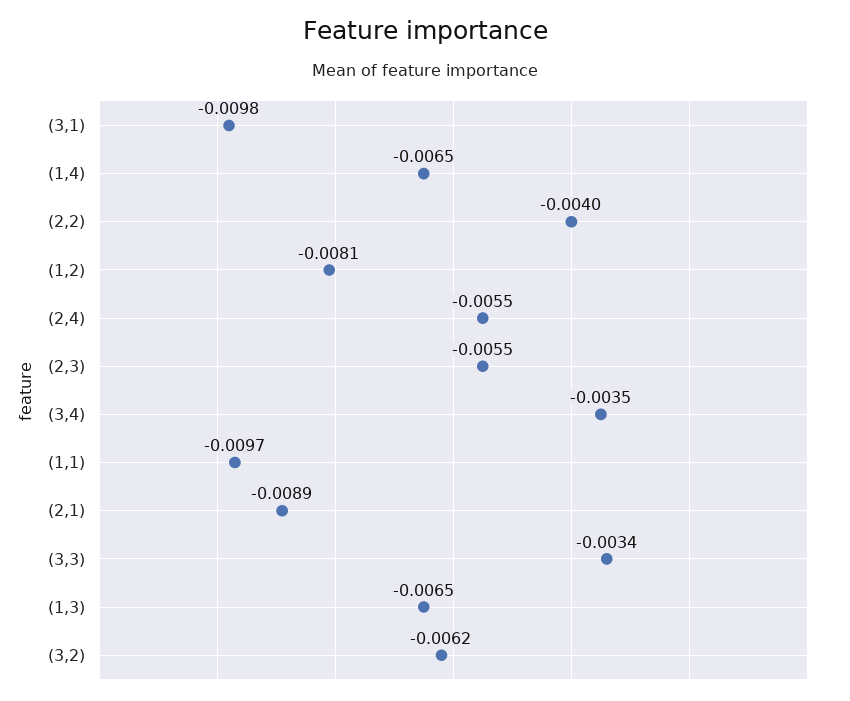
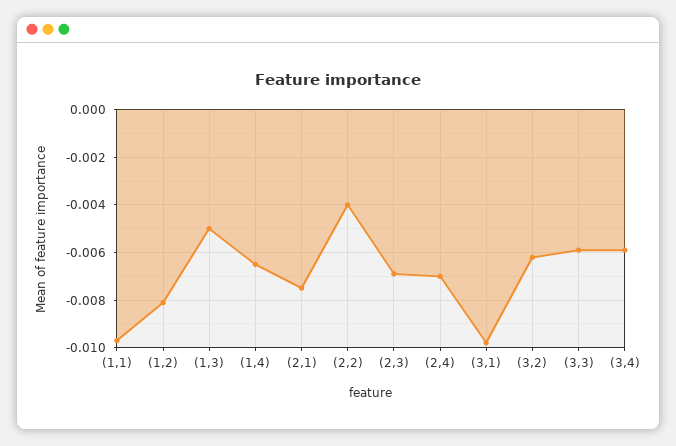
(2,4): -0.0055 -> -0.007
(2,3): -0.0055 -> -0.007
(3,4): -0.0035 -> -0.006
(2,1): -0.0089 -> -0.0075
(3,3): -0.0034 -> -0.006
(1,3): -0.0065 -> -0.005

